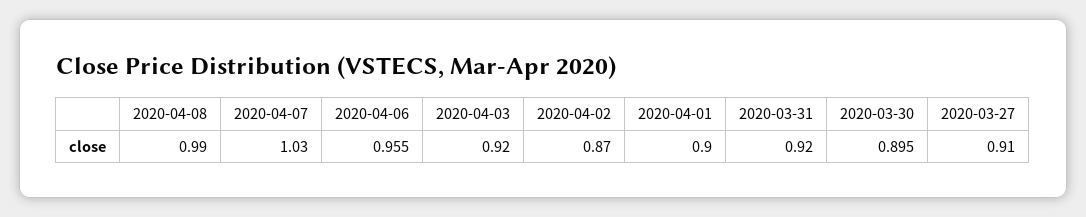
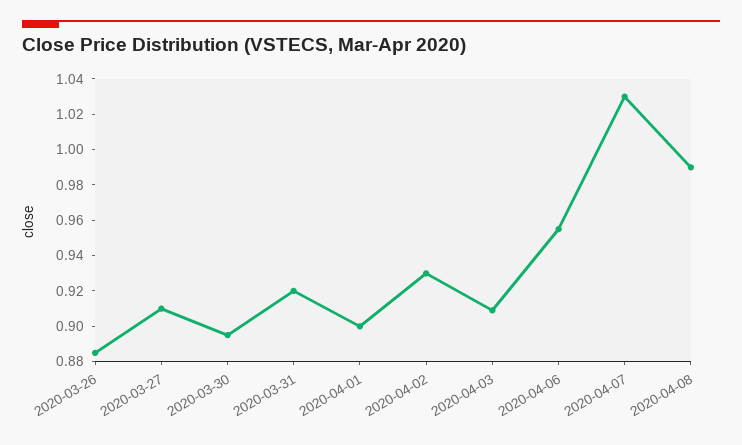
2020-04-03: 0.92 -> 0.91
2020-04-02: 0.87 -> 0.93
2020-03-26: none -> 0.885

